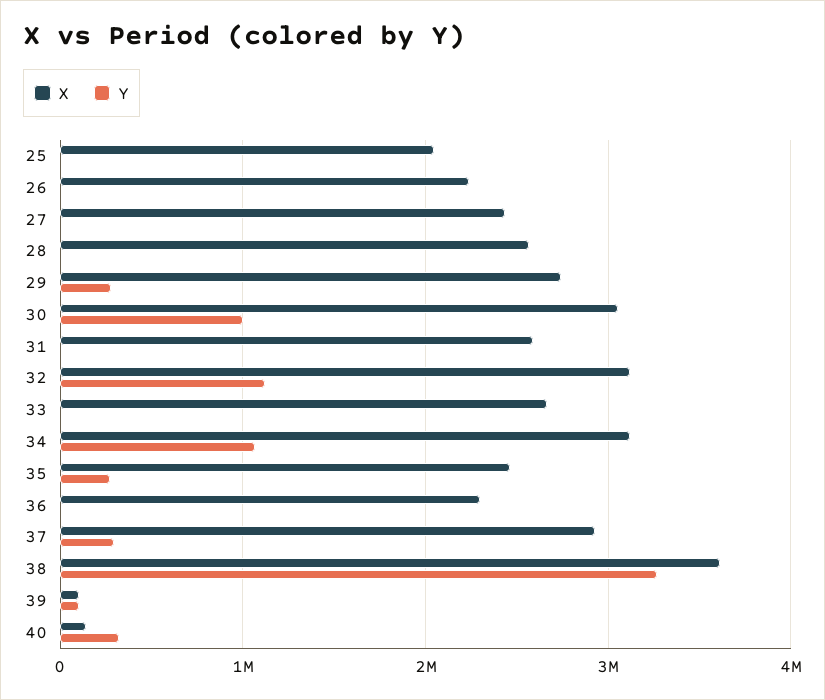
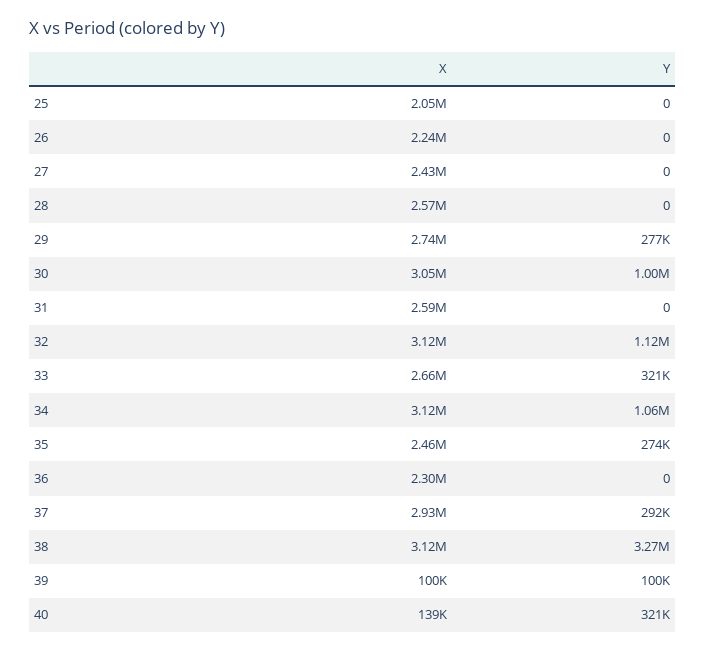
Y, 33: 0 -> 321000
X, 38: 3600000 -> 3120000

